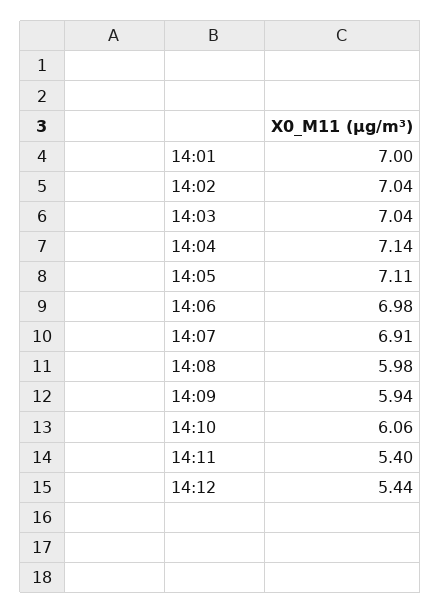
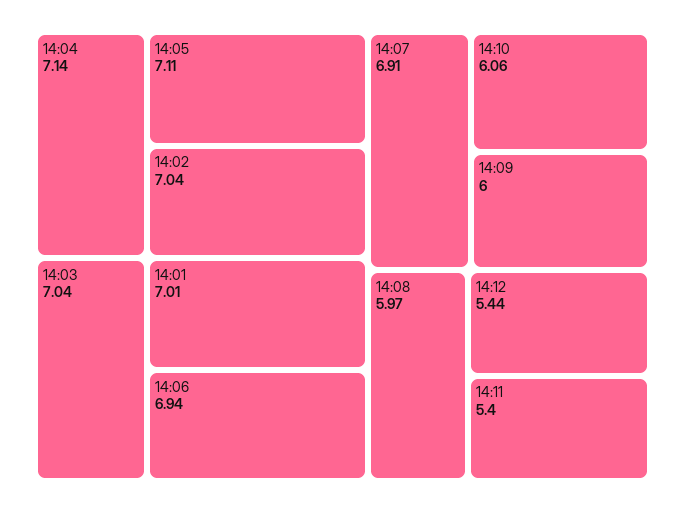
14:01: 7 -> 7.01
14:06: 6.98 -> 6.94
14:08: 5.98 -> 5.97
14:09: 5.94 -> 6

